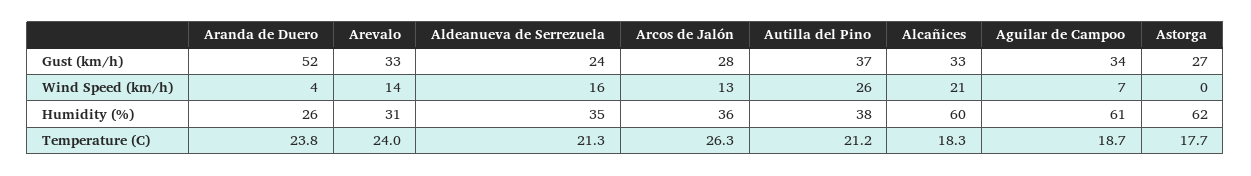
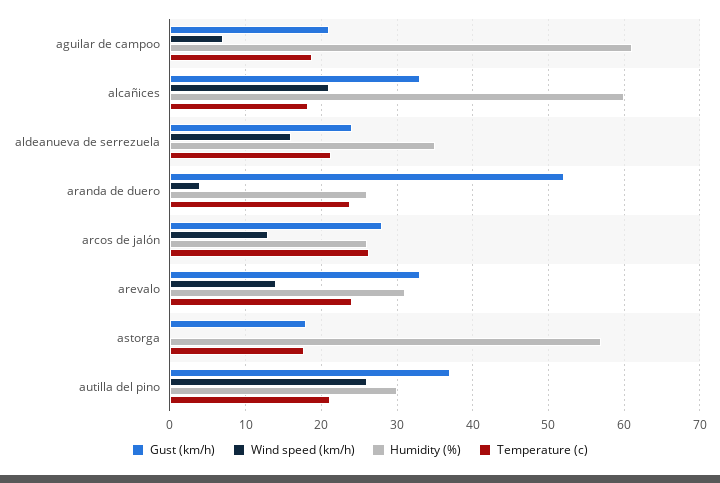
Gust (km/h), Aguilar de Campoo: 34 -> 21
Gust (km/h), Astorga: 27 -> 18
Humidity (%), Arcos de Jalón: 36 -> 26
Humidity (%), Autilla del Pino: 38 -> 30
Humidity (%), Astorga: 62 -> 57

